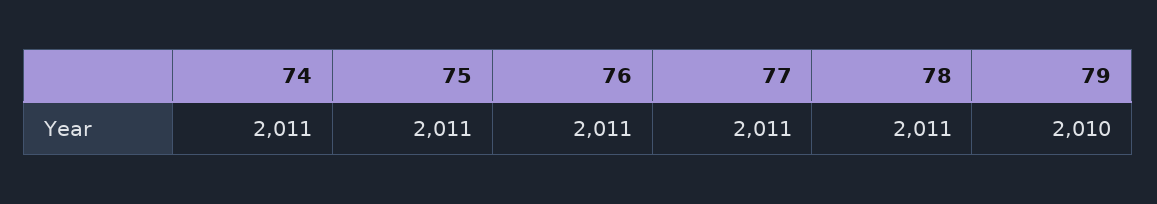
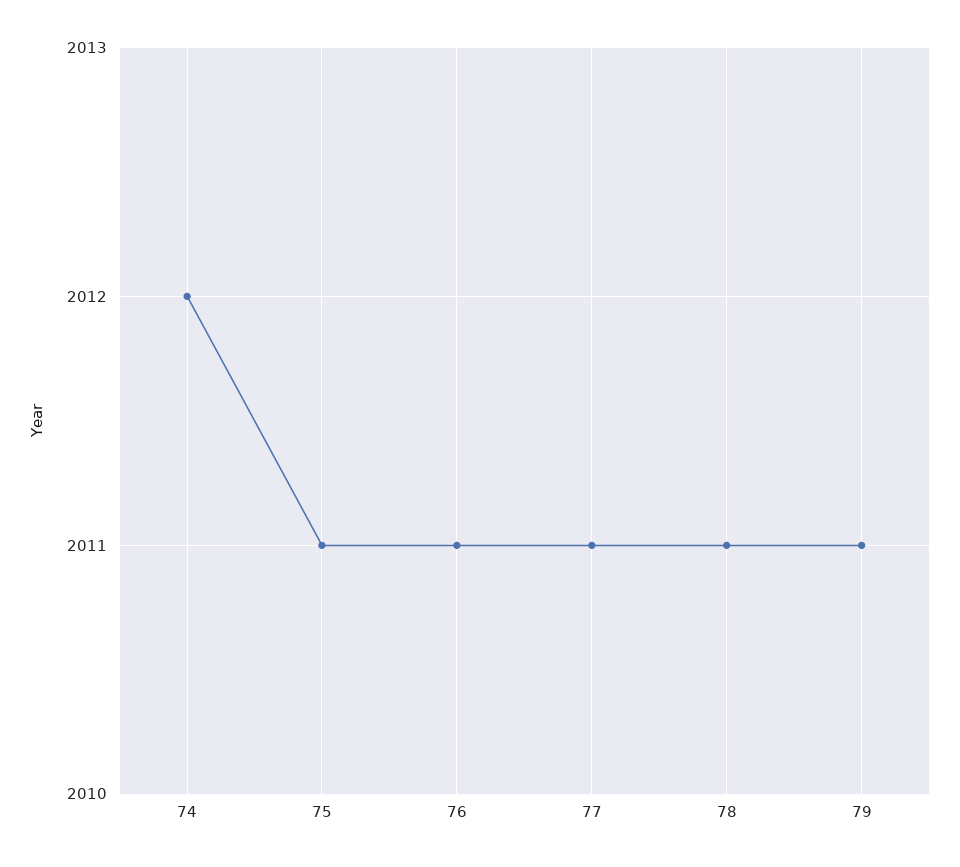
74: 2011 -> 2012
79: 2010 -> 2011

